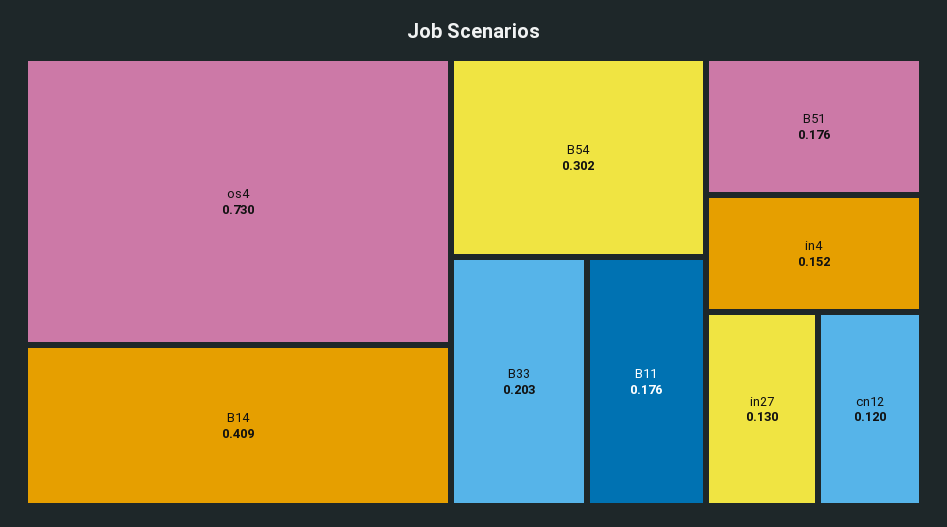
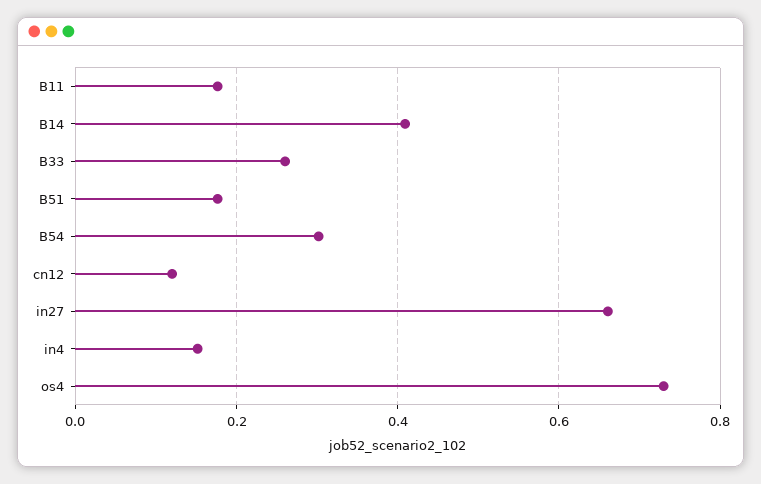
B33: 0.203 -> 0.26
in27: 0.13 -> 0.66

